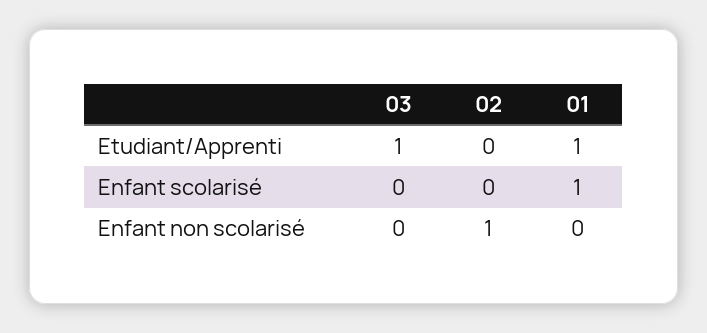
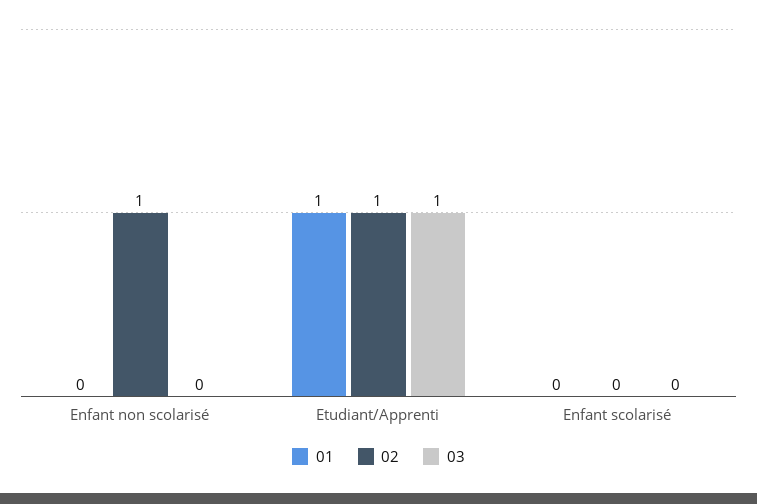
02, Etudiant/Apprenti: 0 -> 1
01, Enfant scolarisé: 1 -> 0

